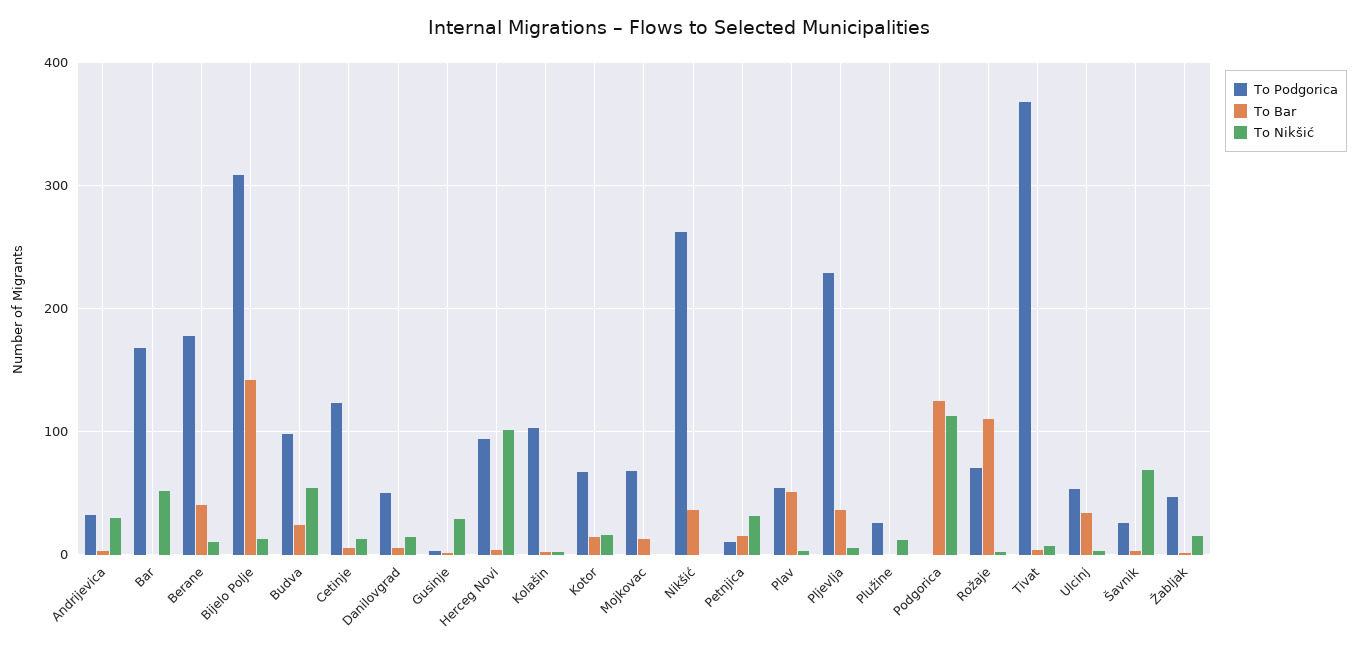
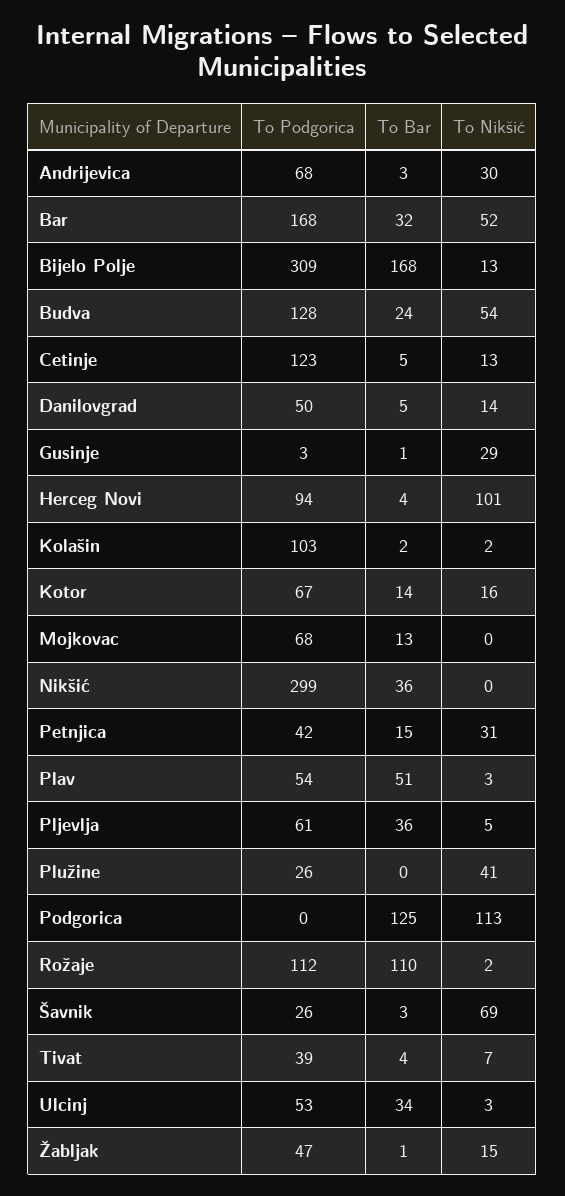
To Podgorica, Andrijevica: 30 -> 68
To Bar, Bar: 0 -> 32
To Podgorica, Berane: 180 -> none
To Bar, Berane: 40 -> none
To Nikšić, Berane: 10 -> none
To Bar, Bijelo Polje: 140 -> 168
To Podgorica, Budva: 100 -> 128
To Podgorica, Nikšić: 260 -> 299
To Podgorica, Petnjica: 10 -> 42
To Podgorica, Pljevlja: 230 -> 61
To Nikšić, Plužine: 10 -> 41
To Podgorica, Rožaje: 70 -> 112
To Podgorica, Tivat: 370 -> 39

